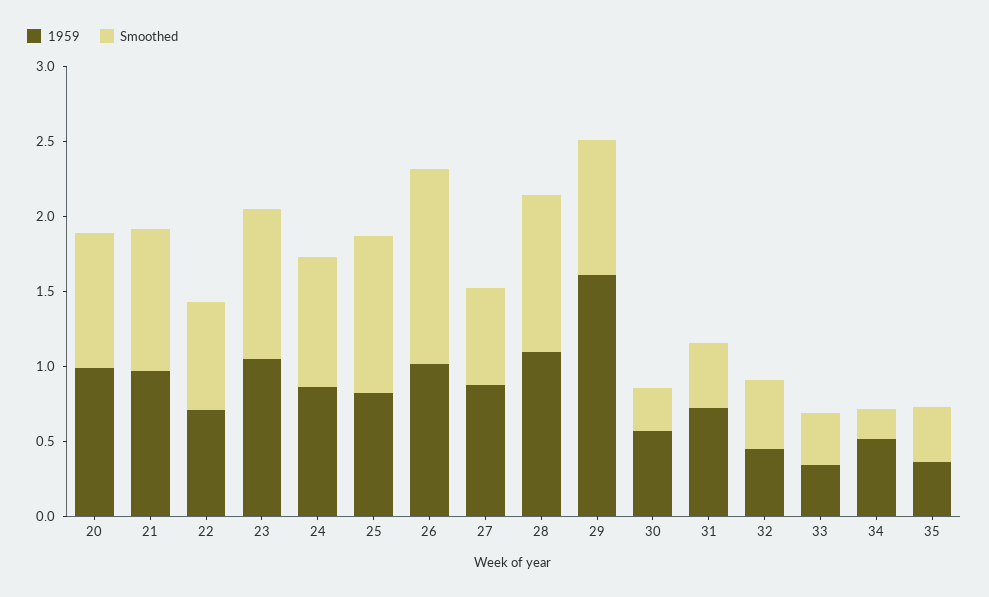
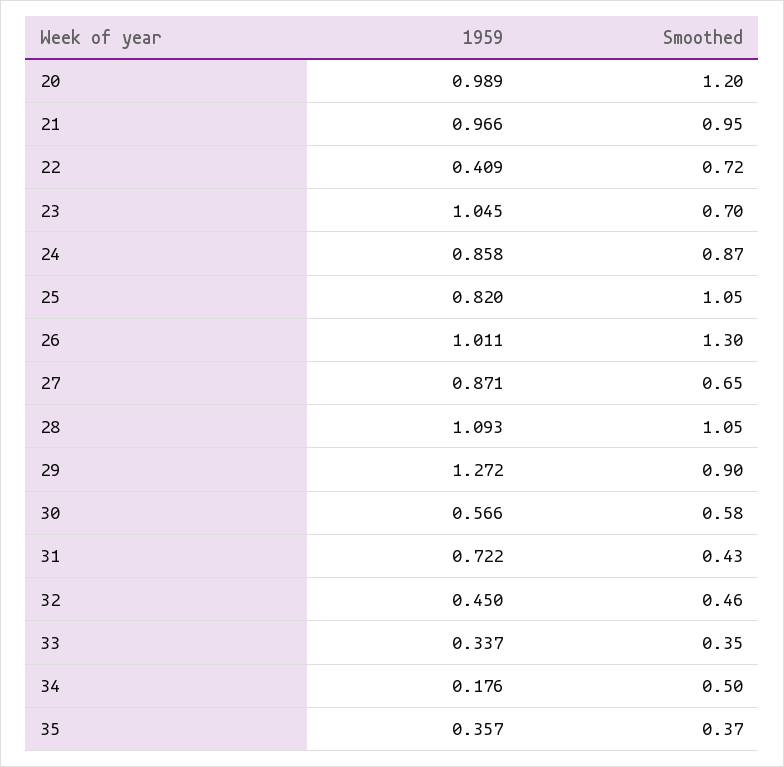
Smoothed, 20: 0.9 -> 1.2
1959, 22: 0.7 -> 0.409
Smoothed, 23: 1 -> 0.7
1959, 29: 1.6 -> 1.272
Smoothed, 30: 0.3 -> 0.58
1959, 34: 0.5 -> 0.176
Smoothed, 34: 0.2 -> 0.5

